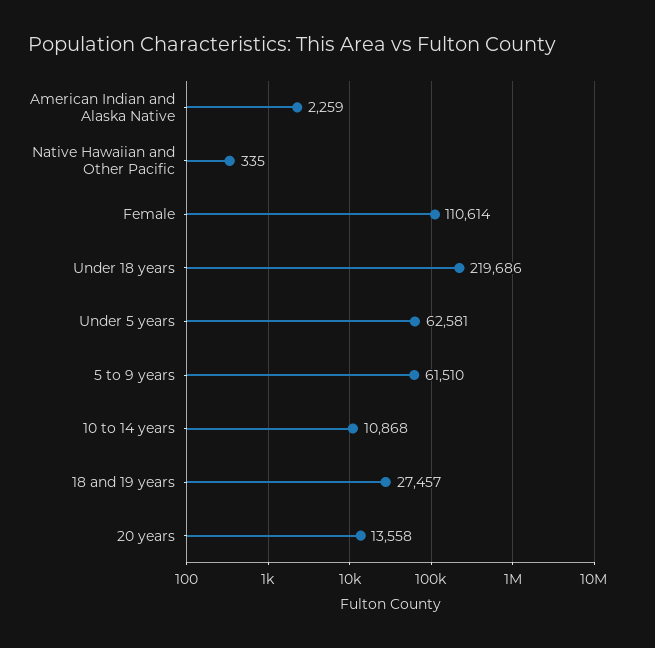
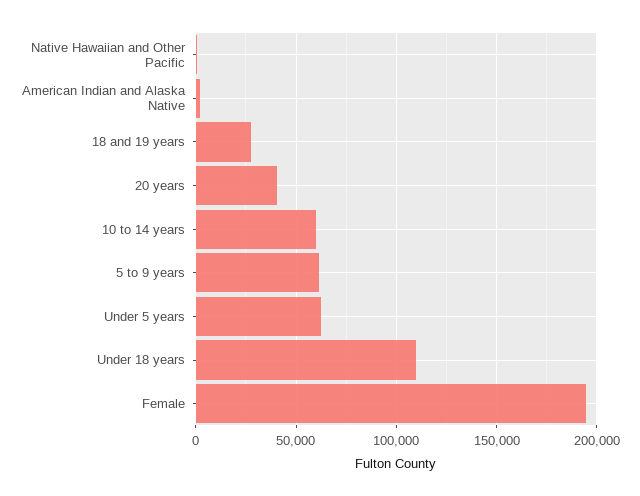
Female: 110614 -> 195000
Under 18 years: 219686 -> 110000
10 to 14 years: 10868 -> 60000
20 years: 13558 -> 40000

